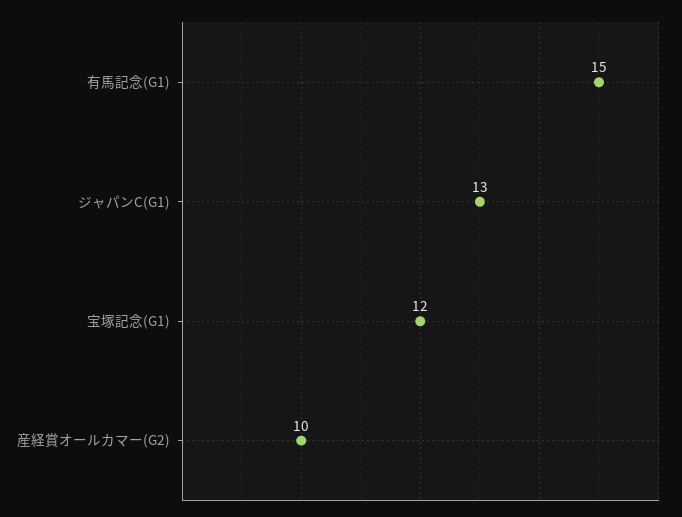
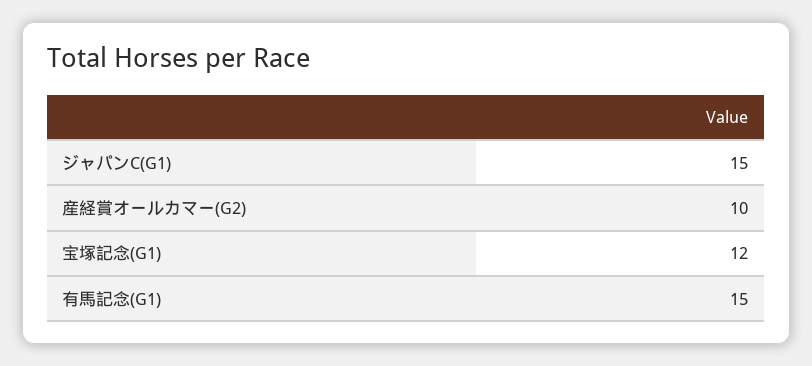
ジャパンC(G1): 13 -> 15

